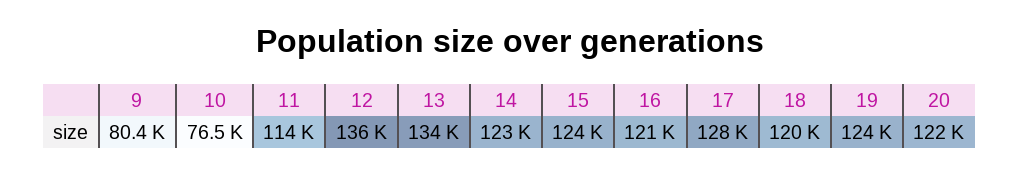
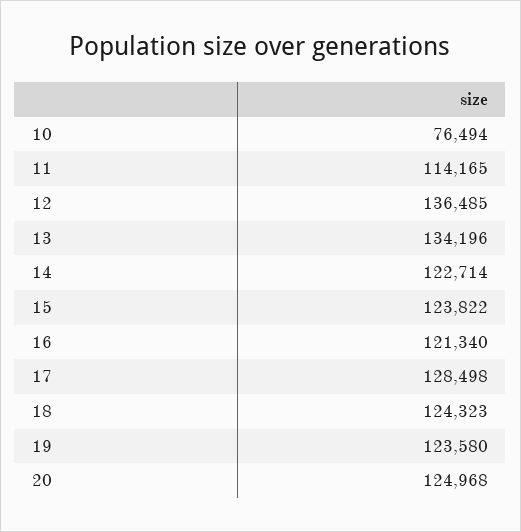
9: 80400 -> none
18: 120000 -> 124323
20: 122000 -> 124968

